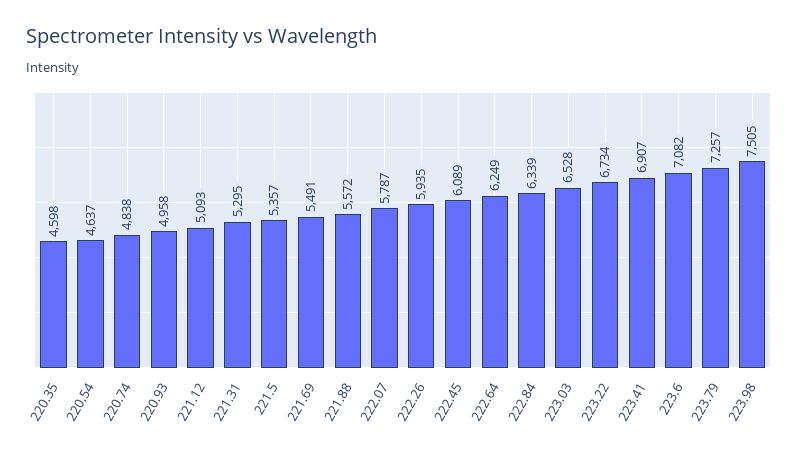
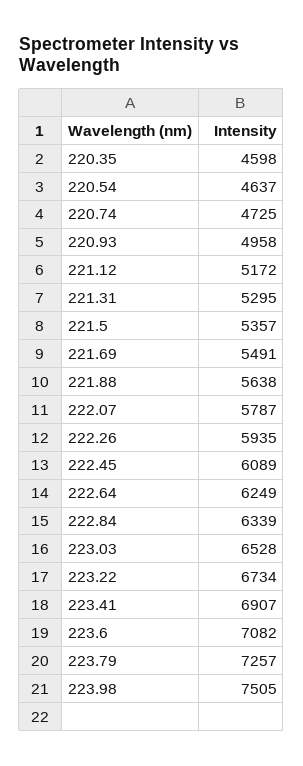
220.74: 4838 -> 4725
221.12: 5093 -> 5172
221.88: 5572 -> 5638

